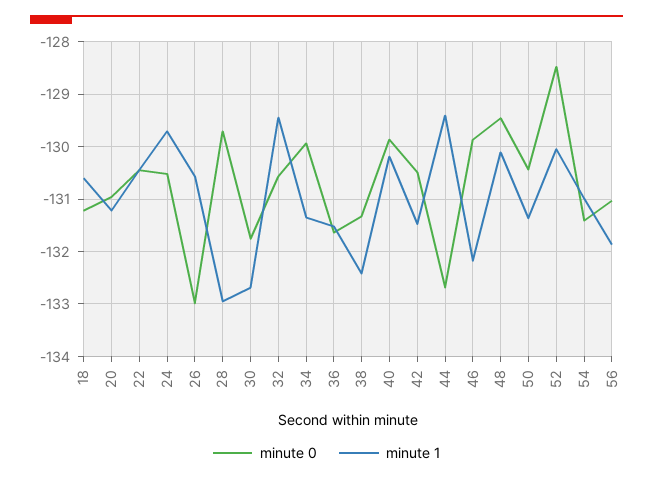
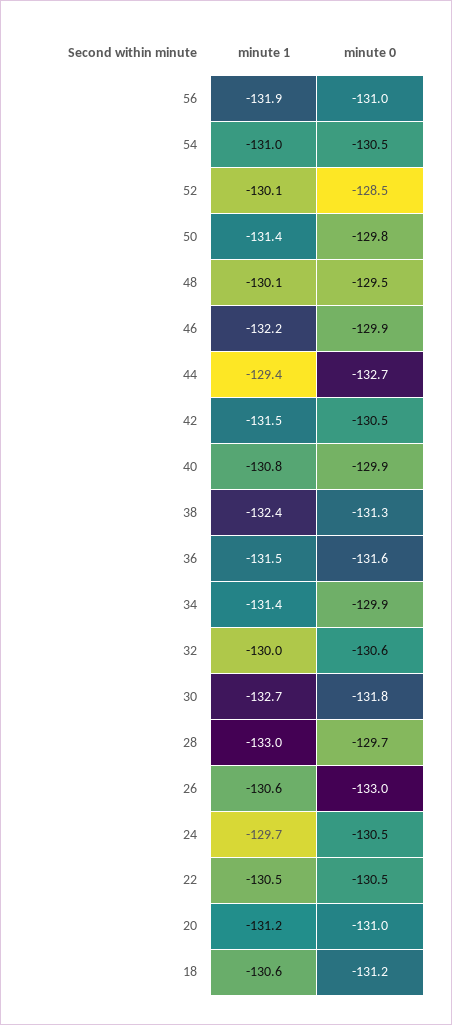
minute 1, 32: -129.4 -> -130
minute 1, 40: -130.2 -> -130.8
minute 0, 50: -130.4 -> -129.8
minute 0, 54: -131.4 -> -130.5

